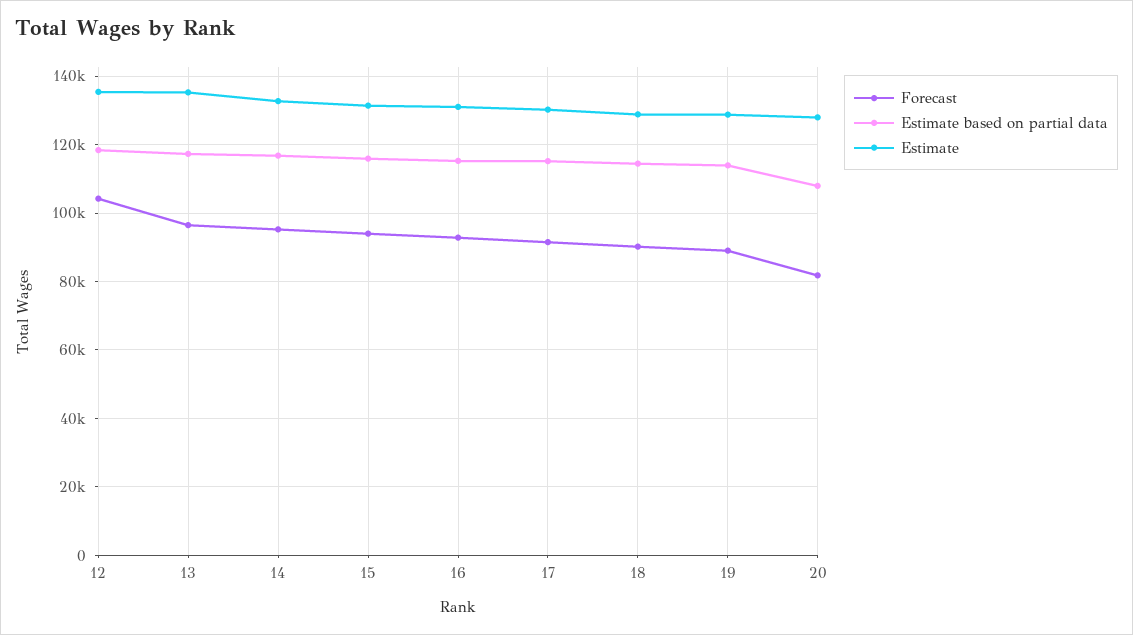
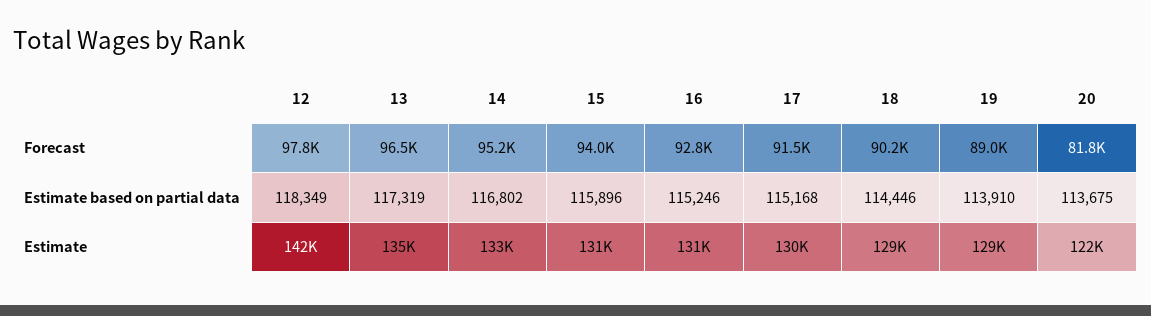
Forecast, 12: 104000 -> 97800
Estimate, 12: 136000 -> 142000
Estimate based on partial data, 20: 108000 -> 113675
Estimate, 20: 128000 -> 122000

